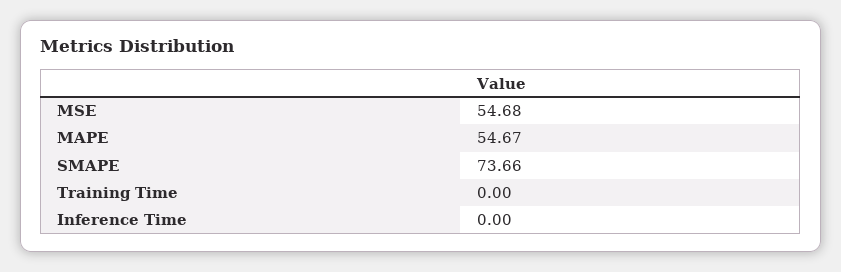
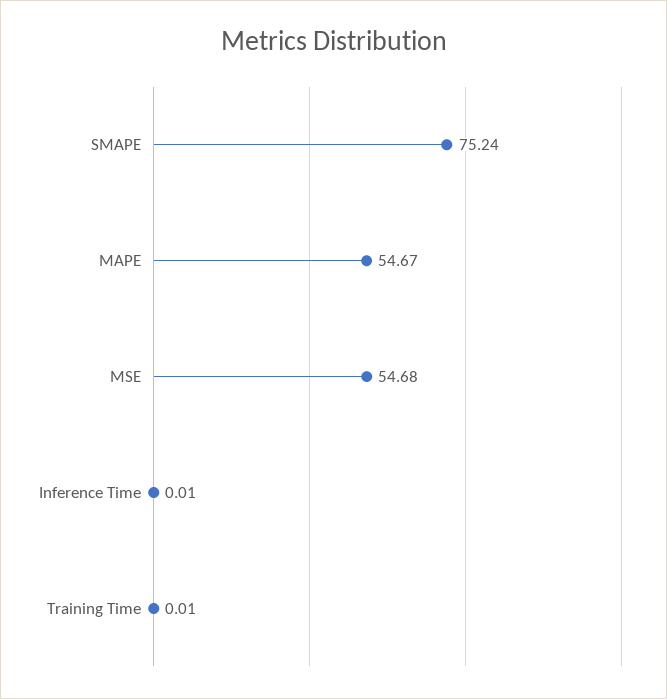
SMAPE: 73.66 -> 75.24
Training Time: 0 -> 0.01
Inference Time: 0 -> 0.01

